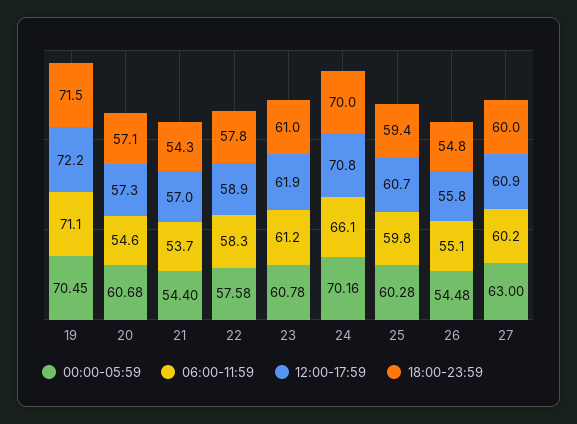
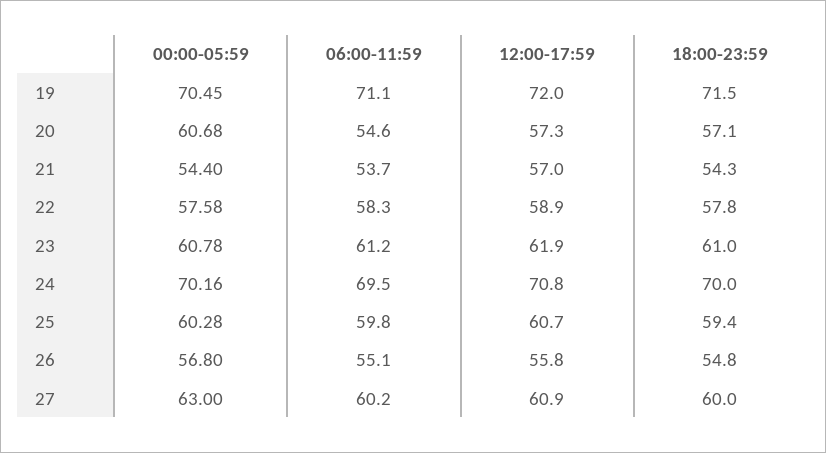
12:00-17:59, 19: 72.2 -> 72
06:00-11:59, 24: 66.1 -> 69.5
00:00-05:59, 26: 54.48 -> 56.8

